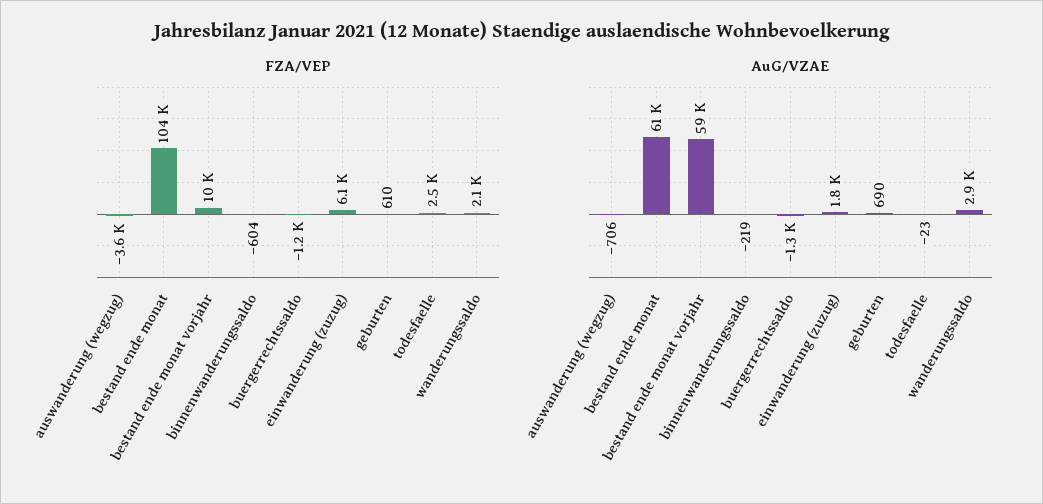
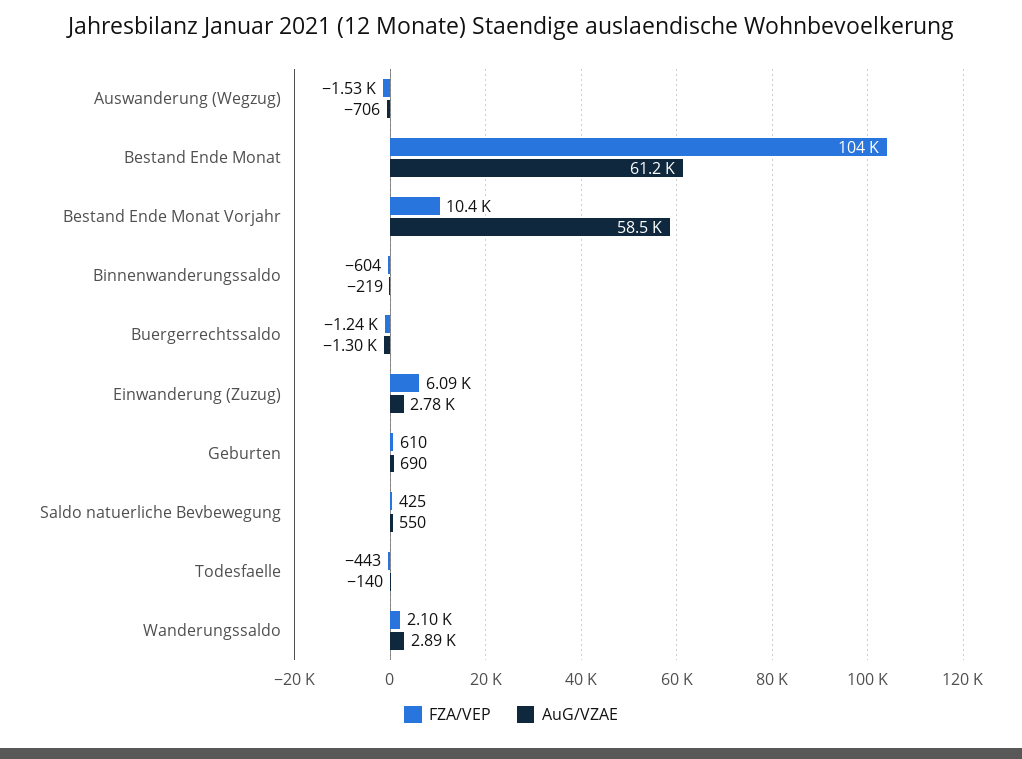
FZA/VEP, auswanderung (wegzug): -3600 -> -1530
FZA/VEP, todesfaelle: 2500 -> -443
AuG/VZAE, einwanderung (zuzug): 1800 -> 2780
AuG/VZAE, todesfaelle: -23 -> -140
FZA/VEP, Saldo natuerliche Bevbewegung: none -> 425
AuG/VZAE, Saldo natuerliche Bevbewegung: none -> 550

